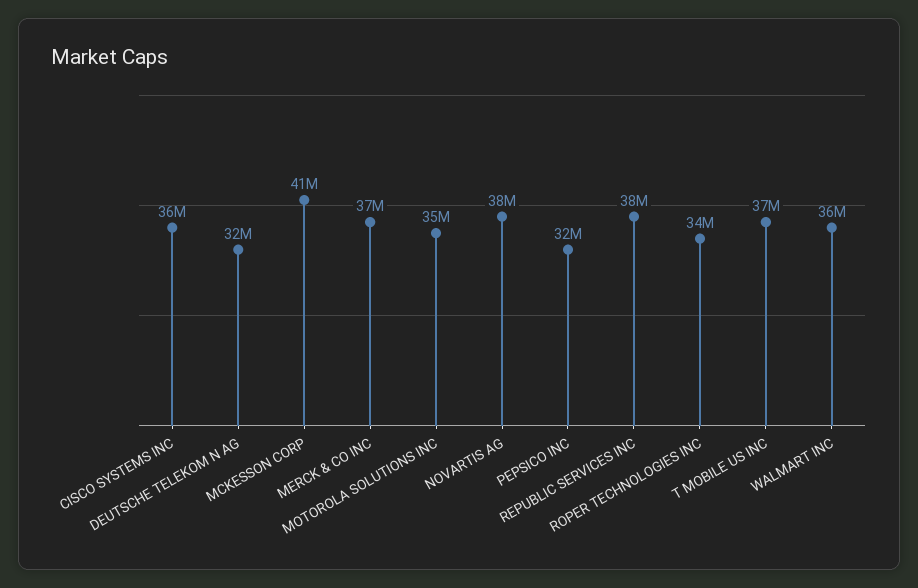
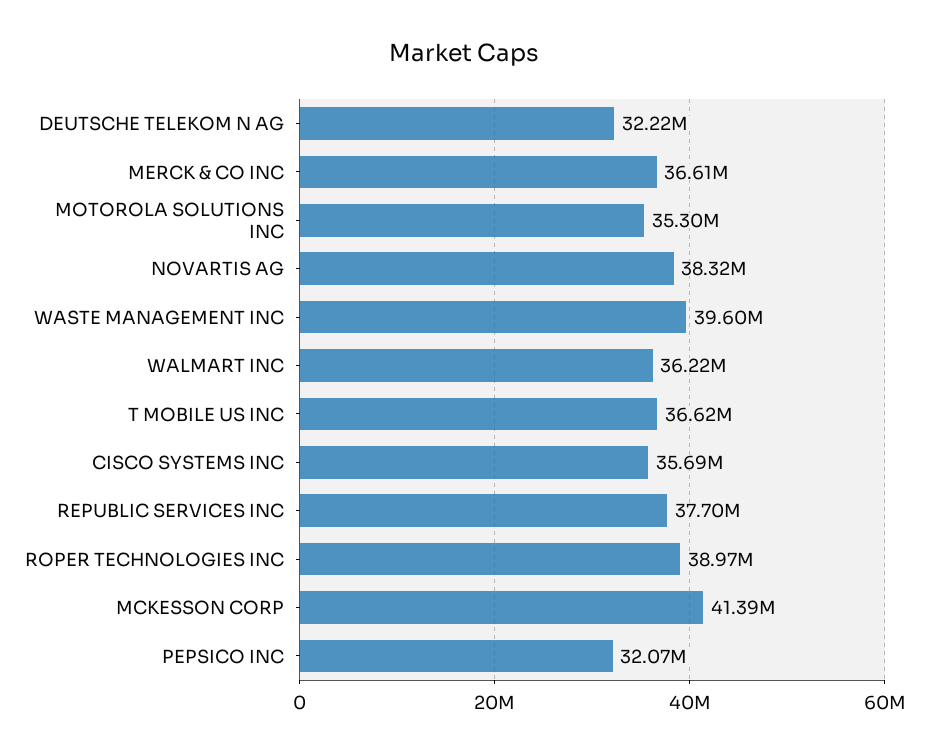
ROPER TECHNOLOGIES INC: 34000000 -> 38970000
WASTE MANAGEMENT INC: none -> 39600000

